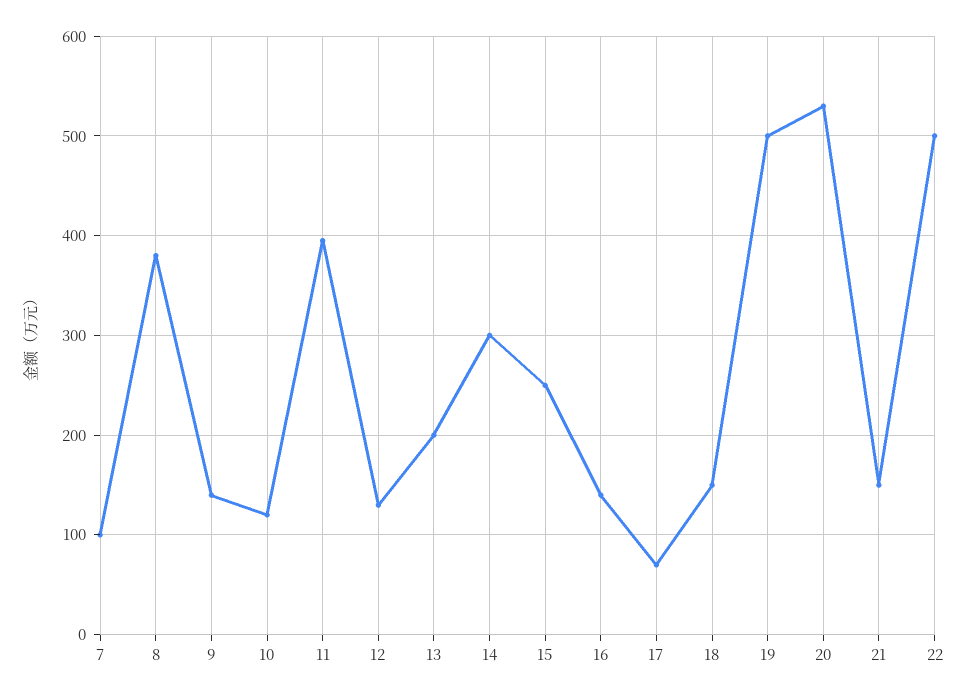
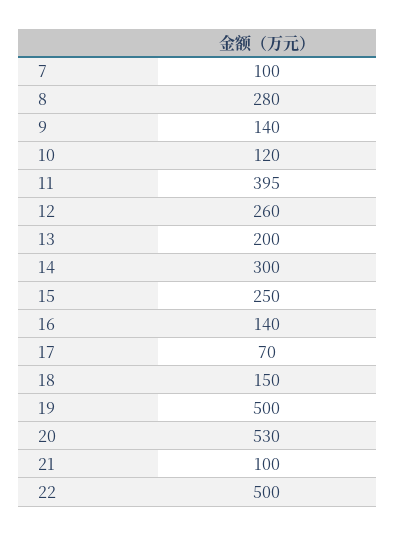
8: 380 -> 280
12: 130 -> 260
21: 150 -> 100

